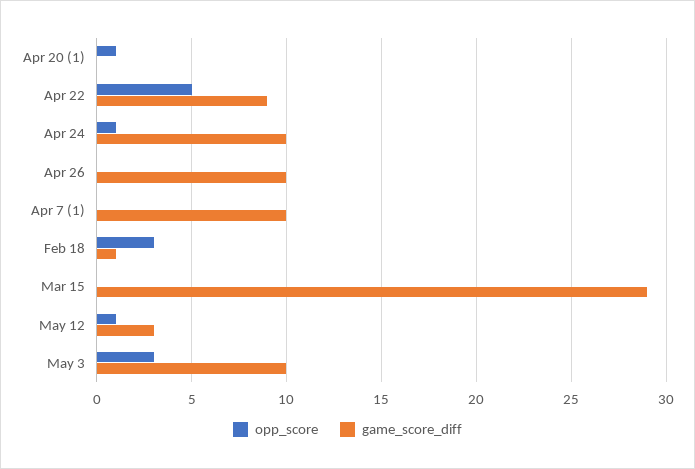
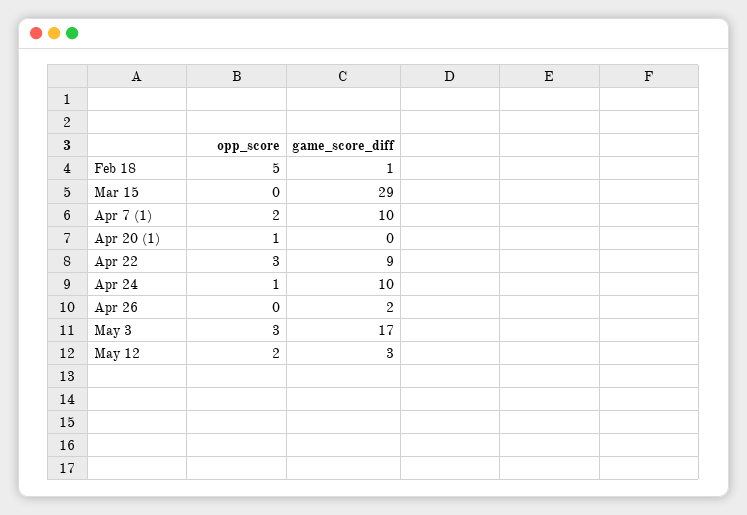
opp_score, Apr 22: 5 -> 3
game_score_diff, Apr 26: 10 -> 2
opp_score, Apr 7 (1): 0 -> 2
opp_score, Feb 18: 3 -> 5
opp_score, May 12: 1 -> 2
game_score_diff, May 3: 10 -> 17

